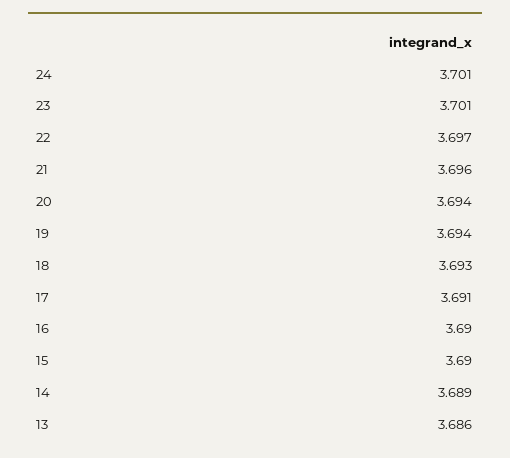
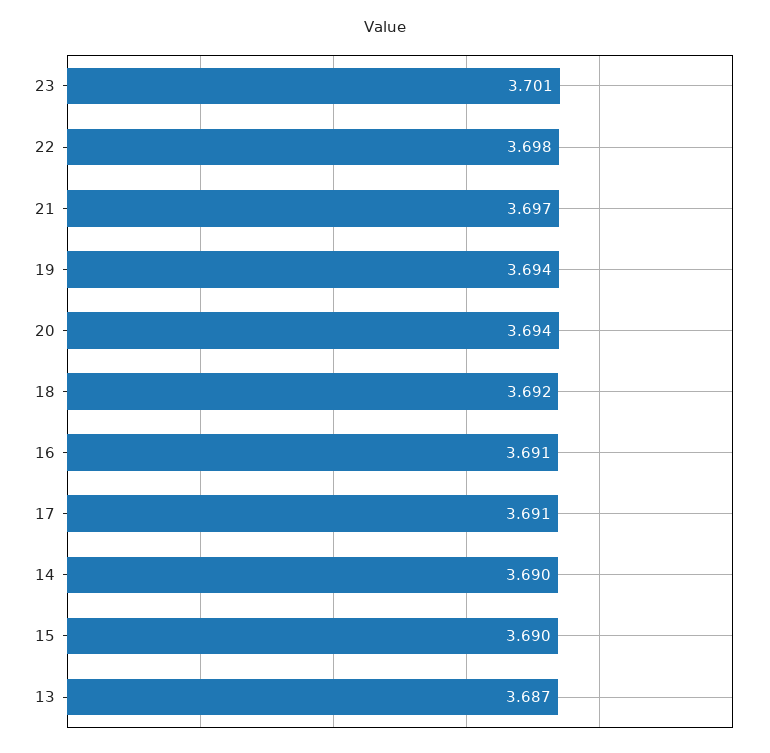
24: 3.701 -> none
22: 3.697 -> 3.698
21: 3.696 -> 3.697
18: 3.693 -> 3.692
16: 3.69 -> 3.691
14: 3.689 -> 3.69
13: 3.686 -> 3.687

